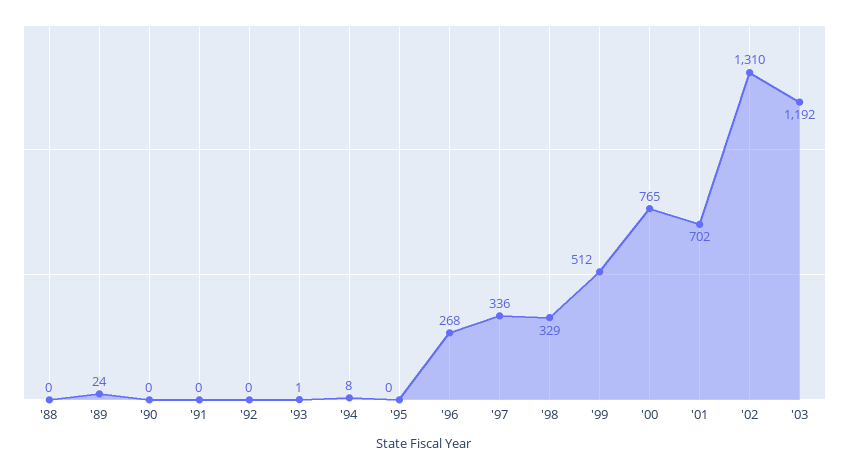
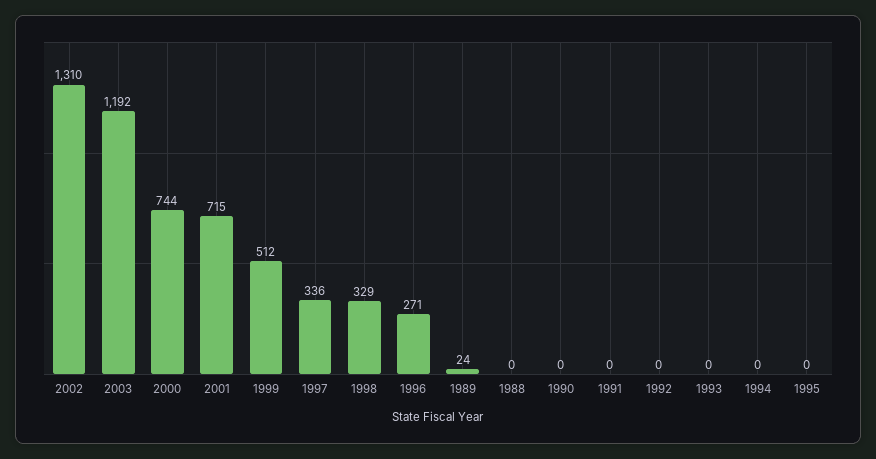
'93: 1 -> 0
'94: 8 -> 0
'96: 268 -> 271
'00: 765 -> 744
'01: 702 -> 715

